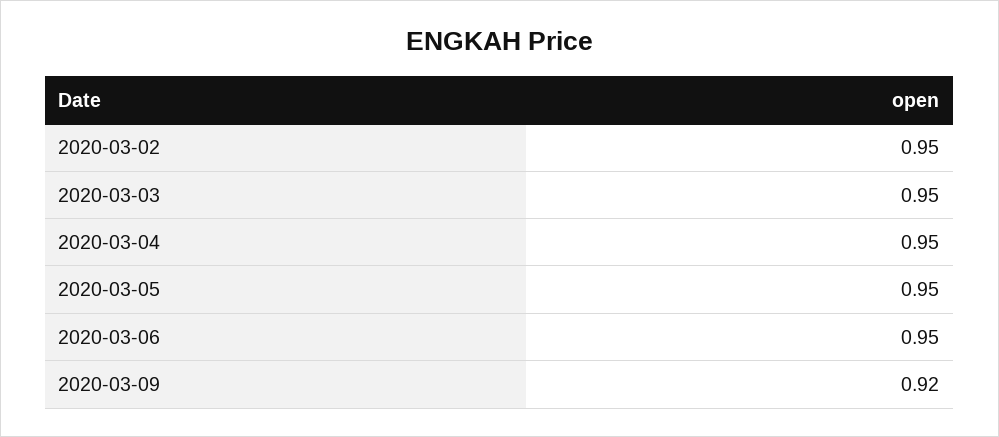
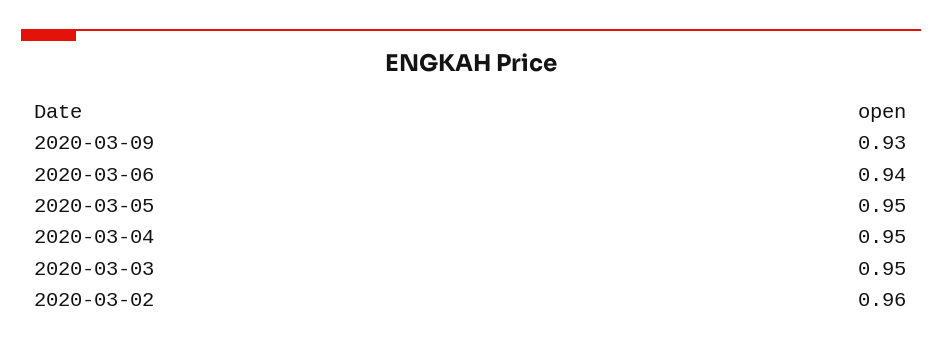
2020-03-02: 0.95 -> 0.96
2020-03-06: 0.95 -> 0.94
2020-03-09: 0.92 -> 0.93

